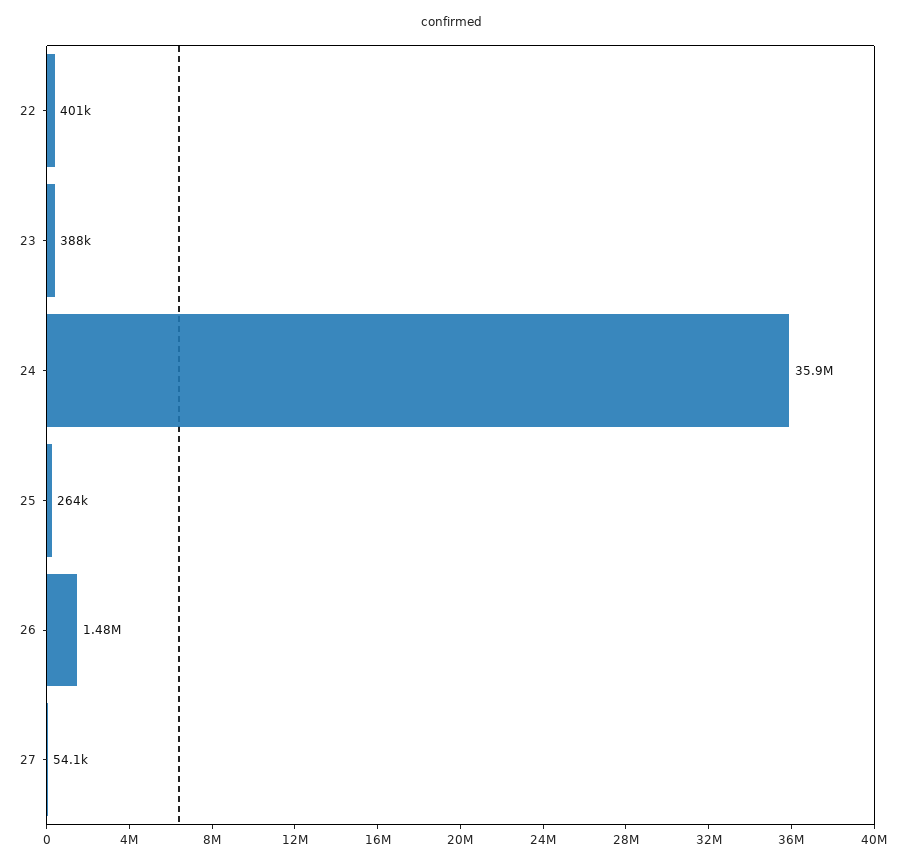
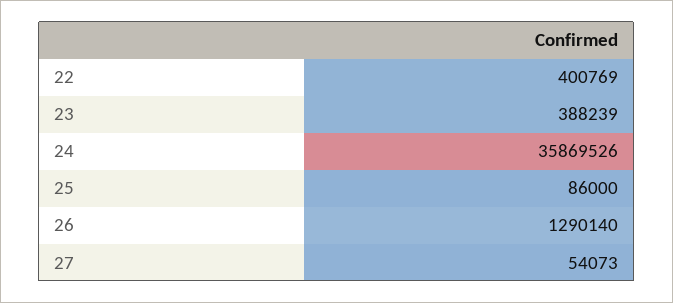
25: 264000 -> 86000
26: 1480000 -> 1290140

